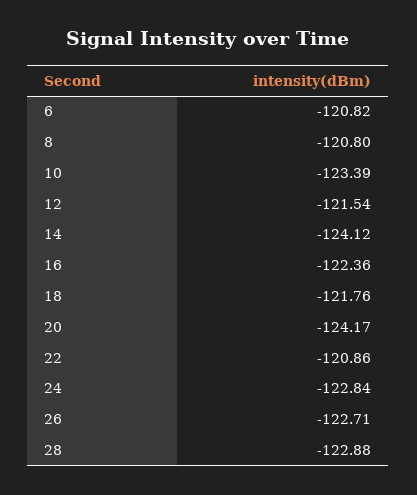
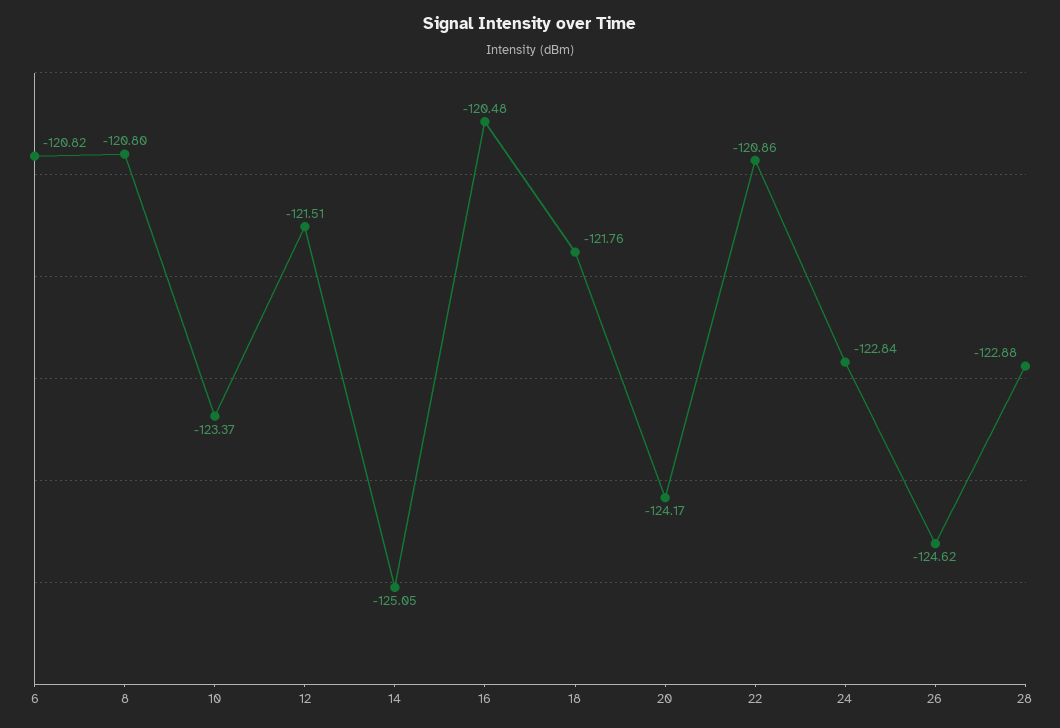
10: -123.39 -> -123.37
12: -121.54 -> -121.51
14: -124.12 -> -125.05
16: -122.36 -> -120.48
26: -122.71 -> -124.62

